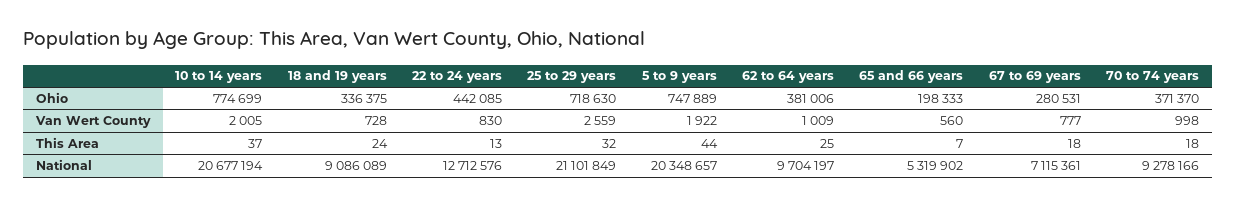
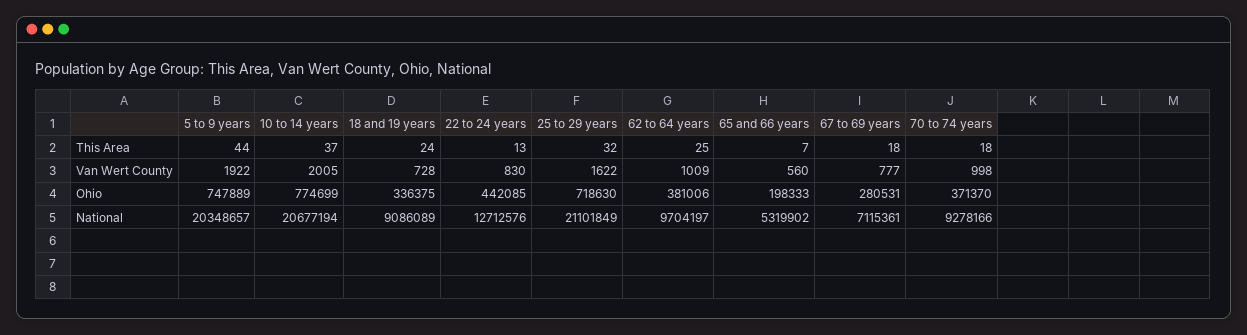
25 to 29 years, Van Wert County: 2559 -> 1622

